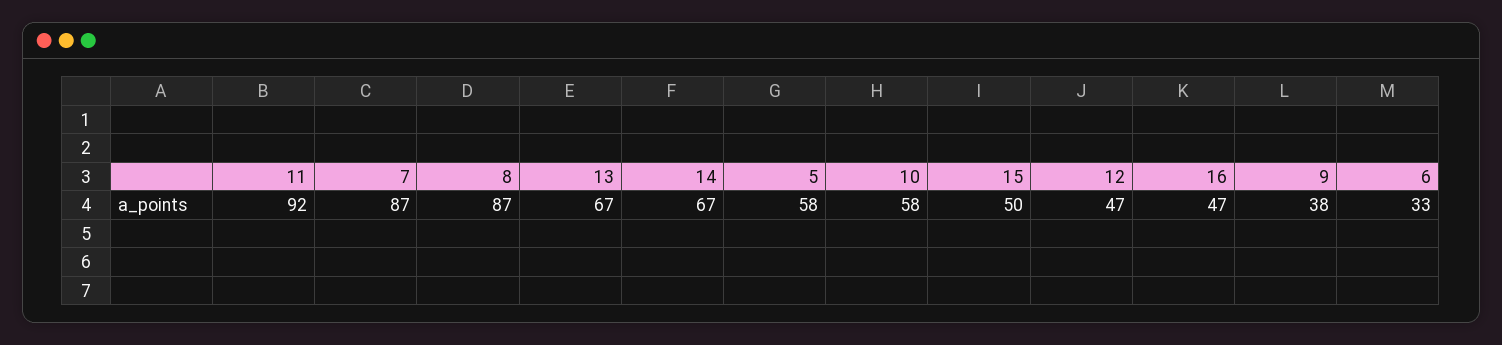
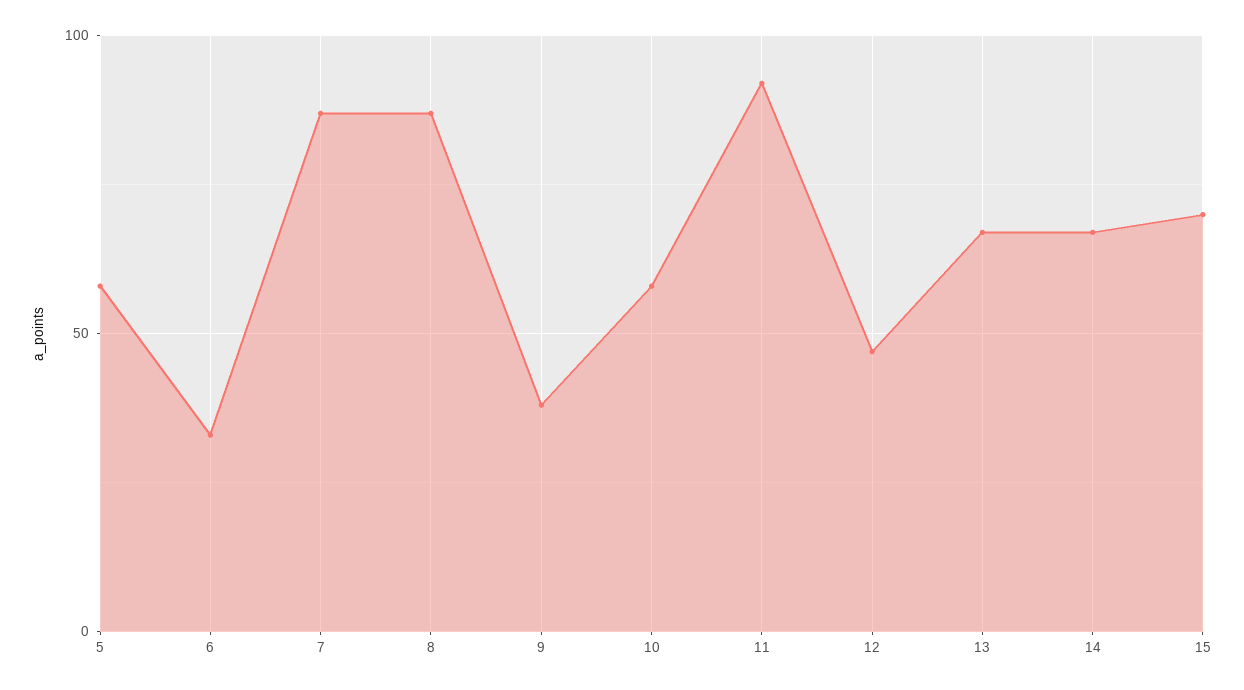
15: 50 -> 70
16: 47 -> none

